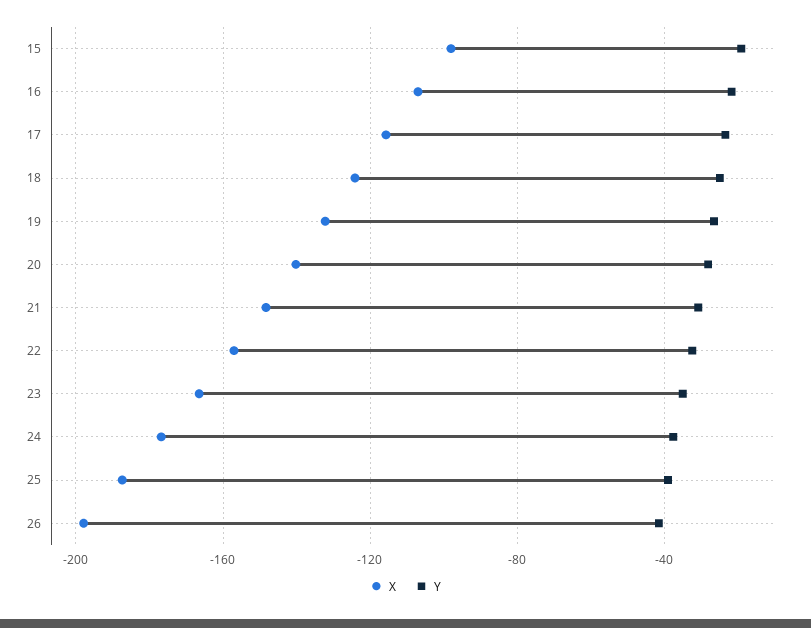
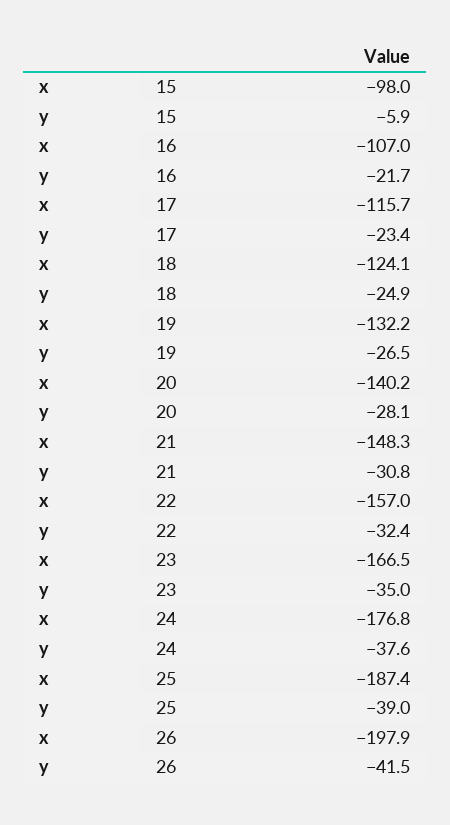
Y, 15: -20 -> -5.9

